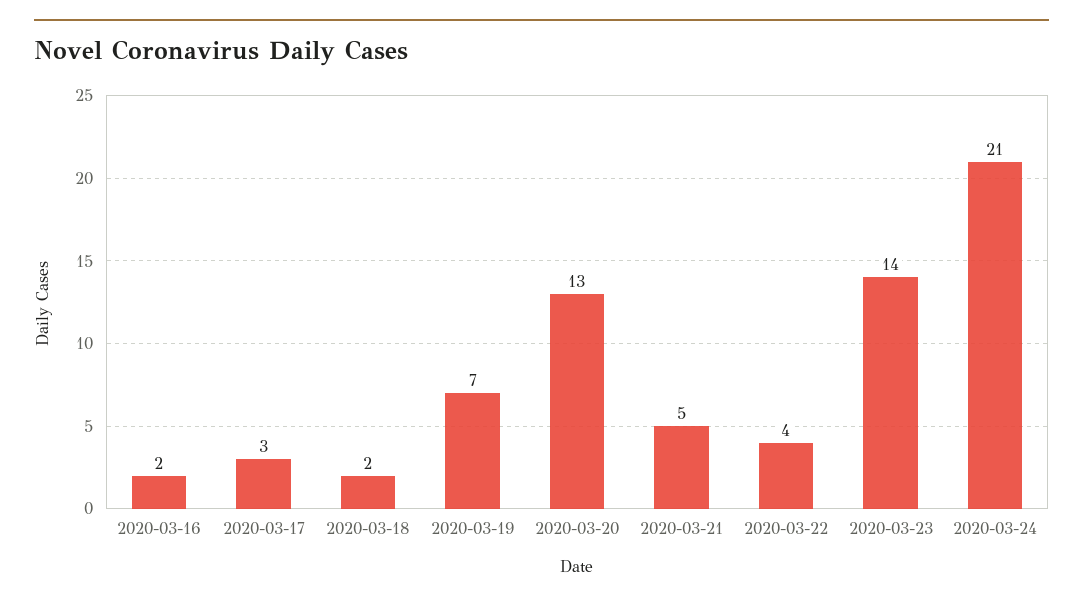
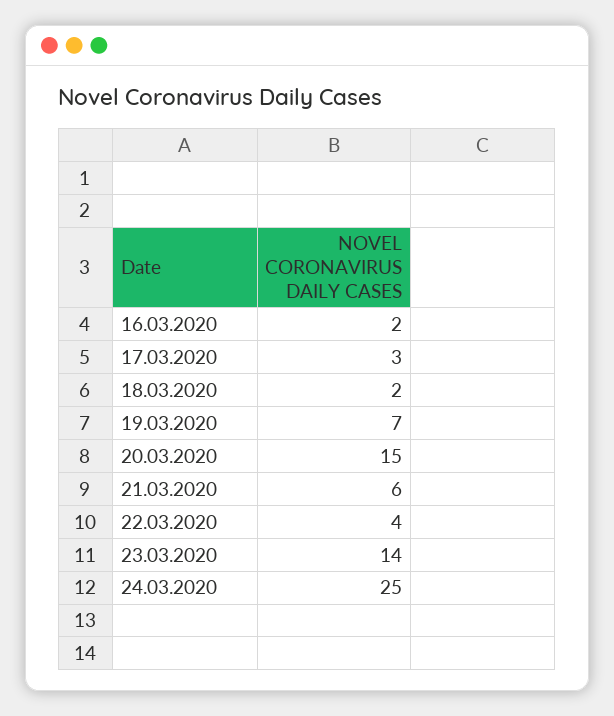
2020-03-20: 13 -> 15
2020-03-21: 5 -> 6
2020-03-24: 21 -> 25

